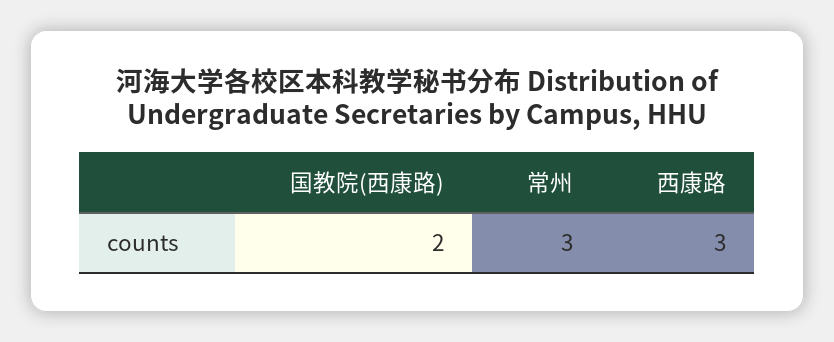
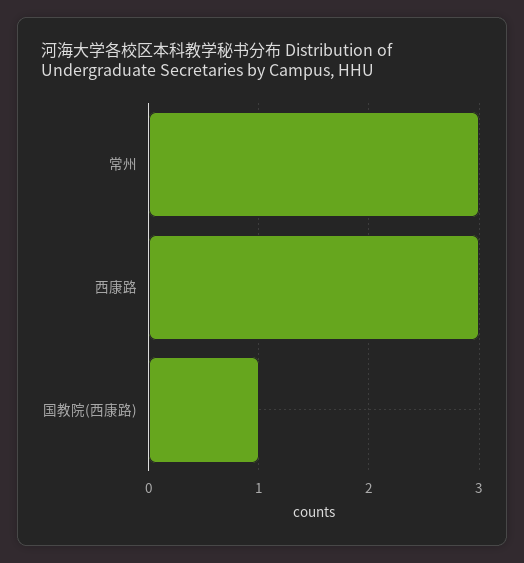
国教院(西康路): 2 -> 1

